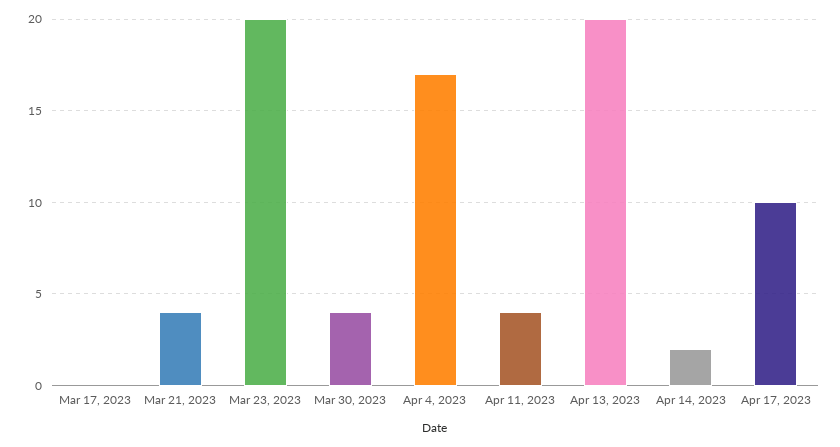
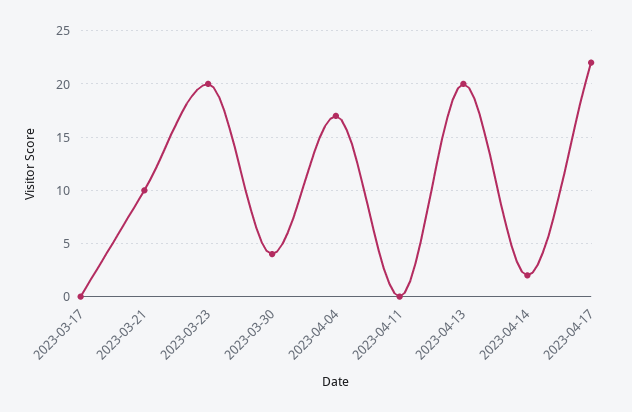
Mar 21, 2023: 4 -> 10
Apr 11, 2023: 4 -> 0
Apr 17, 2023: 10 -> 22

